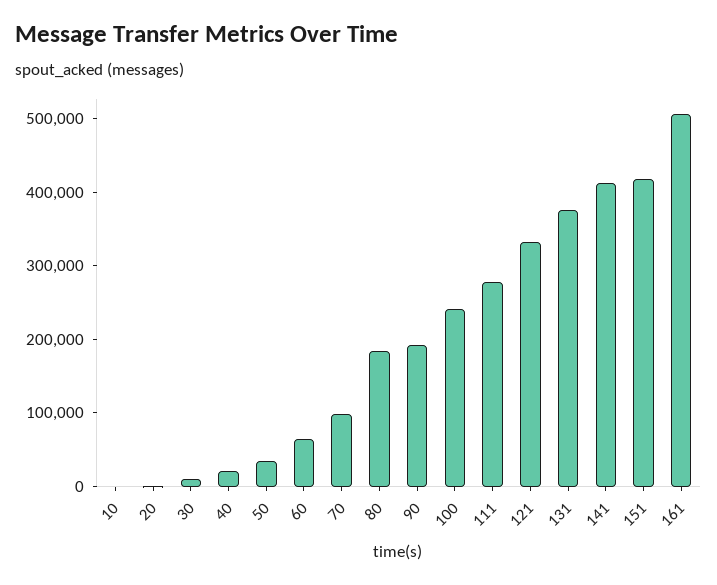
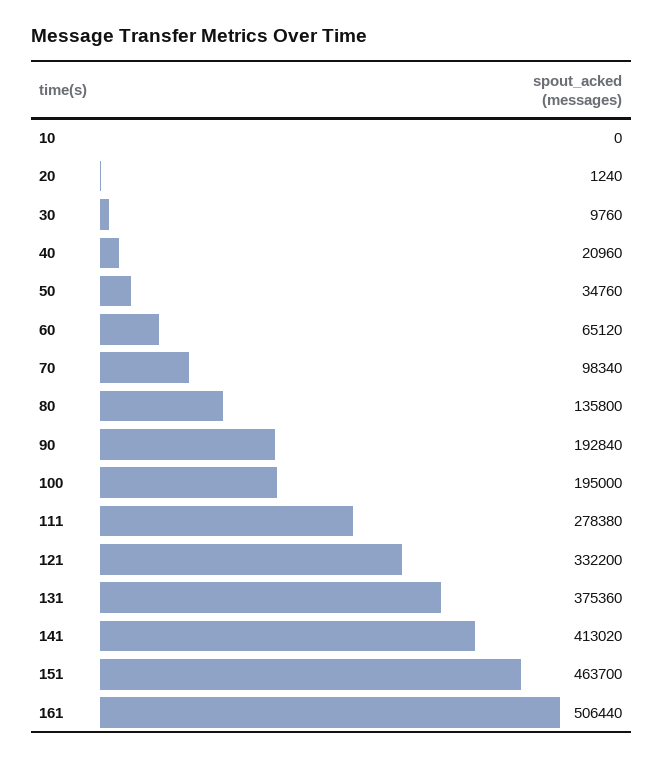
80: 180000 -> 135800
100: 240000 -> 195000
151: 420000 -> 463700

